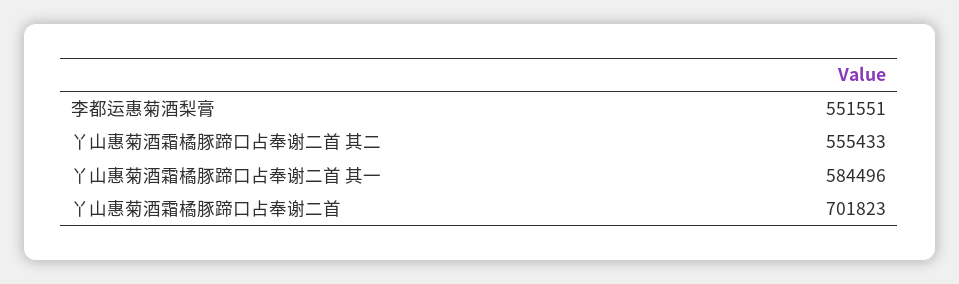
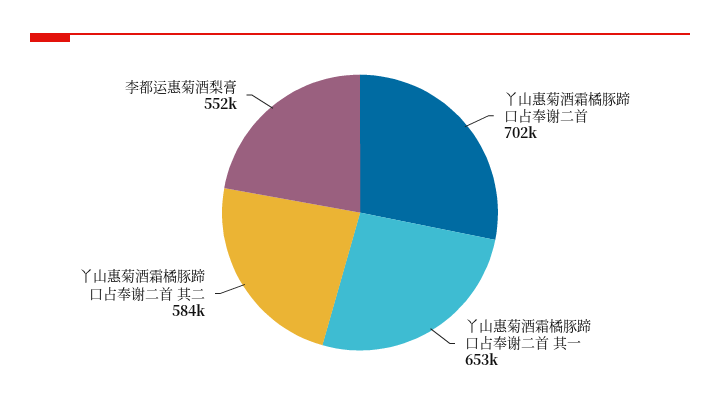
丫山惠菊酒霜橘豚蹄口占奉谢二首 其二: 555433 -> 584000
丫山惠菊酒霜橘豚蹄口占奉谢二首 其一: 584496 -> 653000

